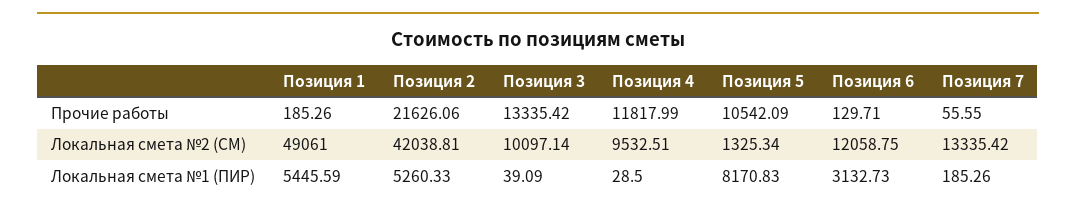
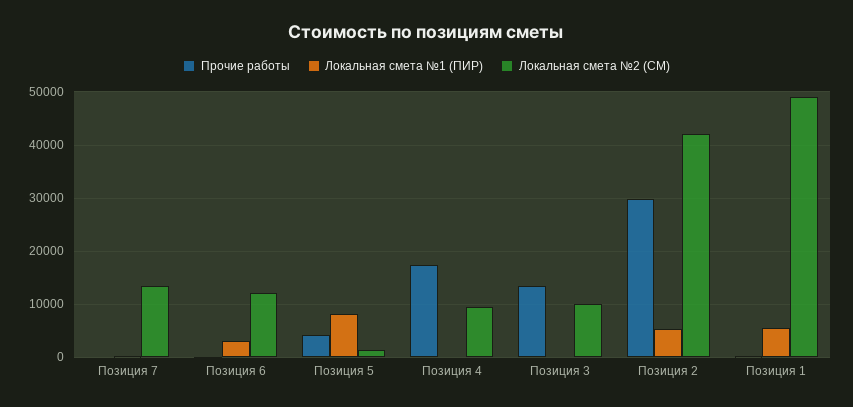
Прочие работы, Позиция 2: 21626.06 -> 30000
Прочие работы, Позиция 4: 11817.99 -> 18000
Прочие работы, Позиция 5: 10542.09 -> 4000

